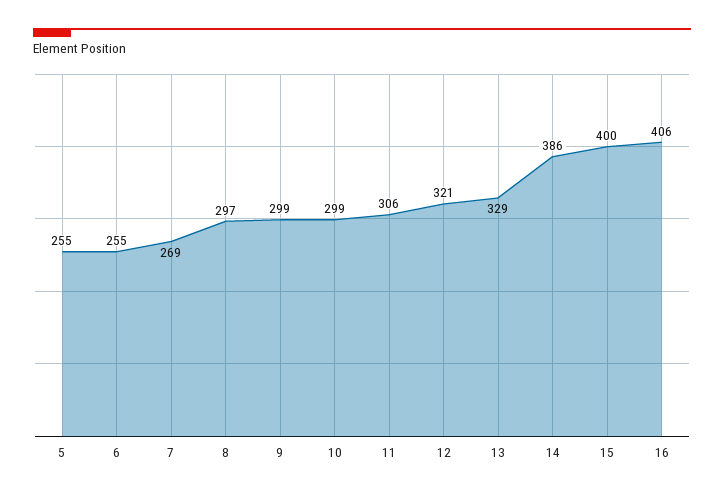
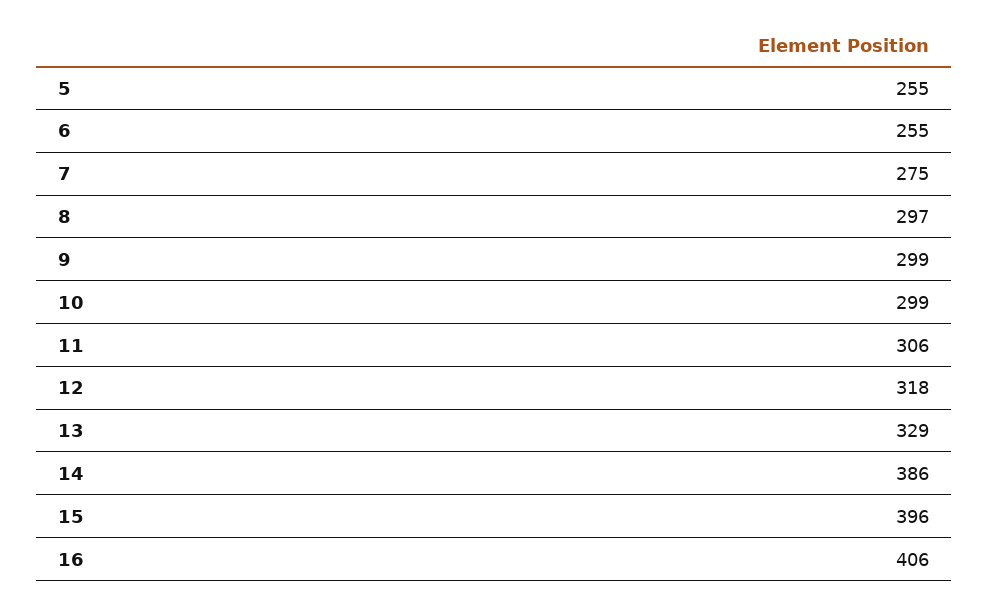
7: 269 -> 275
12: 321 -> 318
15: 400 -> 396

